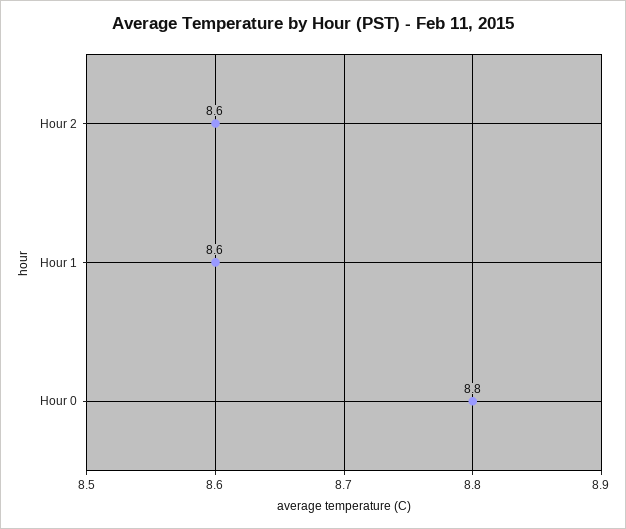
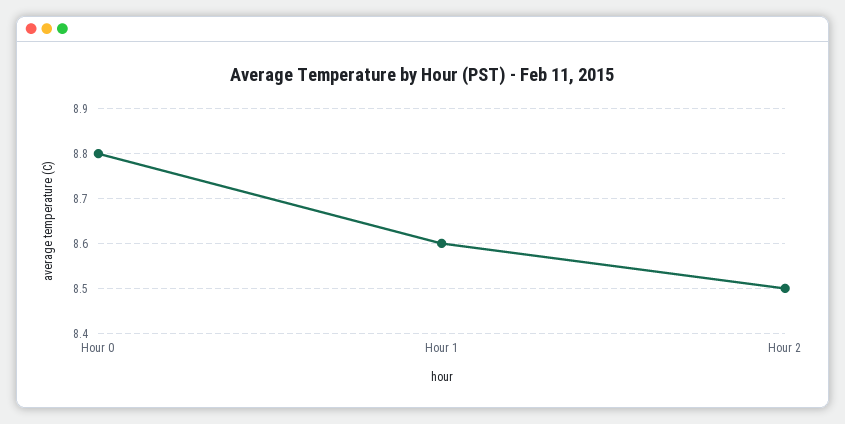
Hour 2: 8.6 -> 8.5

